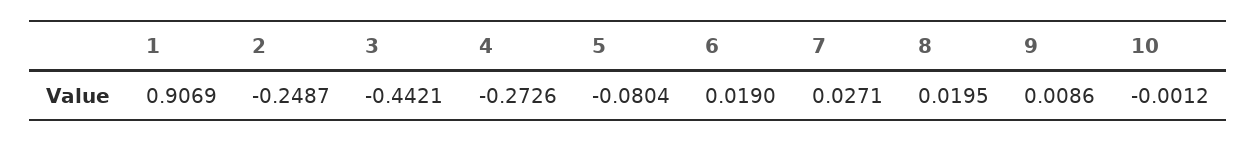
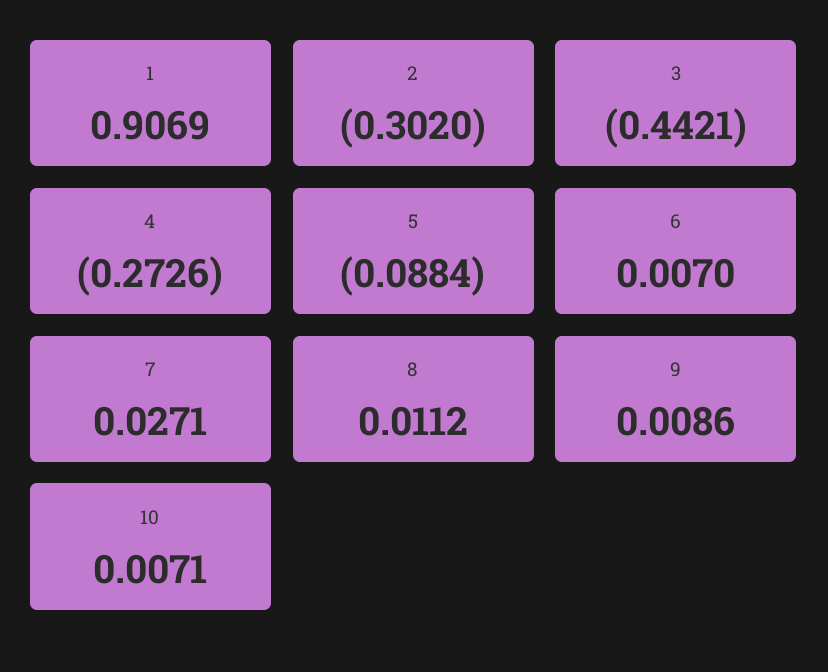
2: -0.2487 -> -0.302
5: -0.0804 -> -0.0884
6: 0.019 -> 0.007
8: 0.0195 -> 0.0112
10: -0.0012 -> 0.0071

